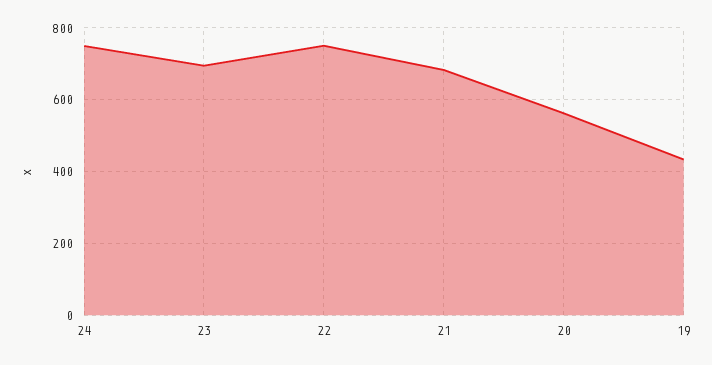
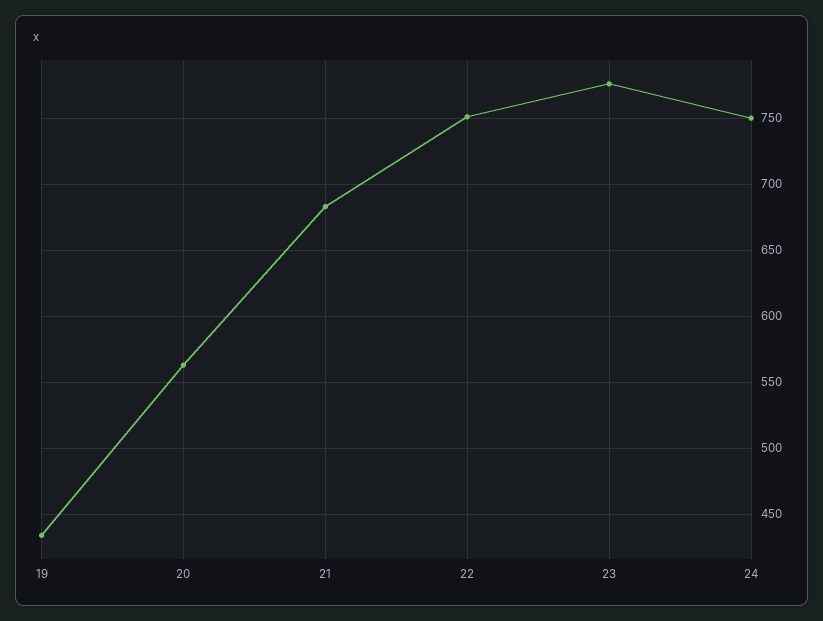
23: 700 -> 775

